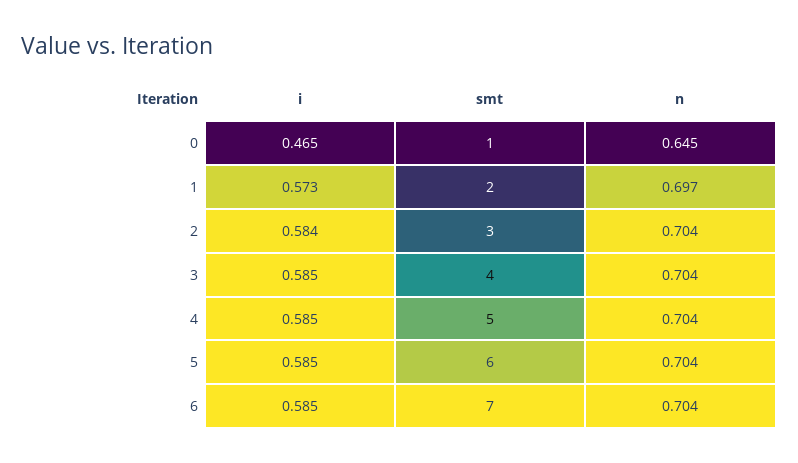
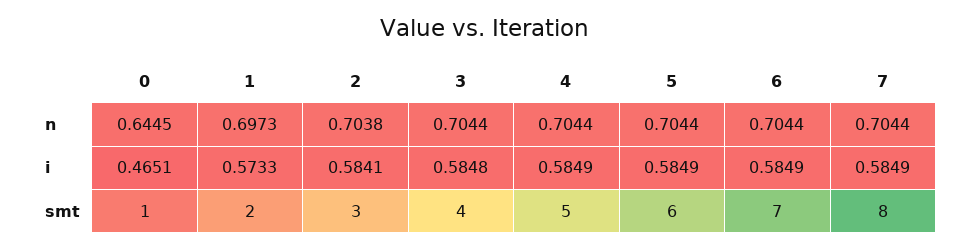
n, 7: none -> 0.7044
i, 7: none -> 0.5849
smt, 7: none -> 8

